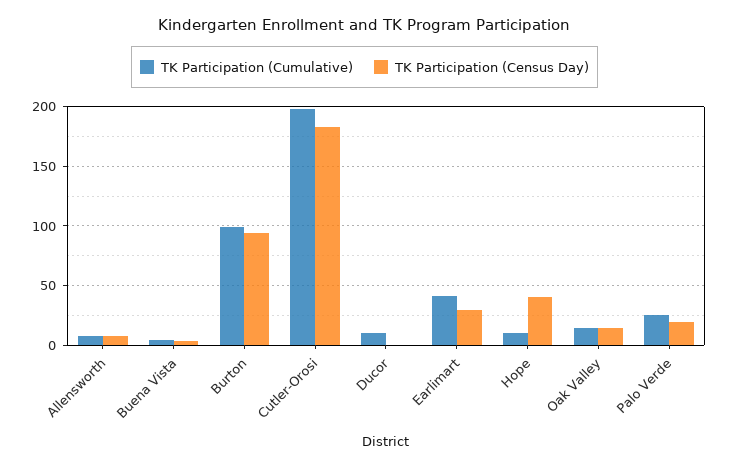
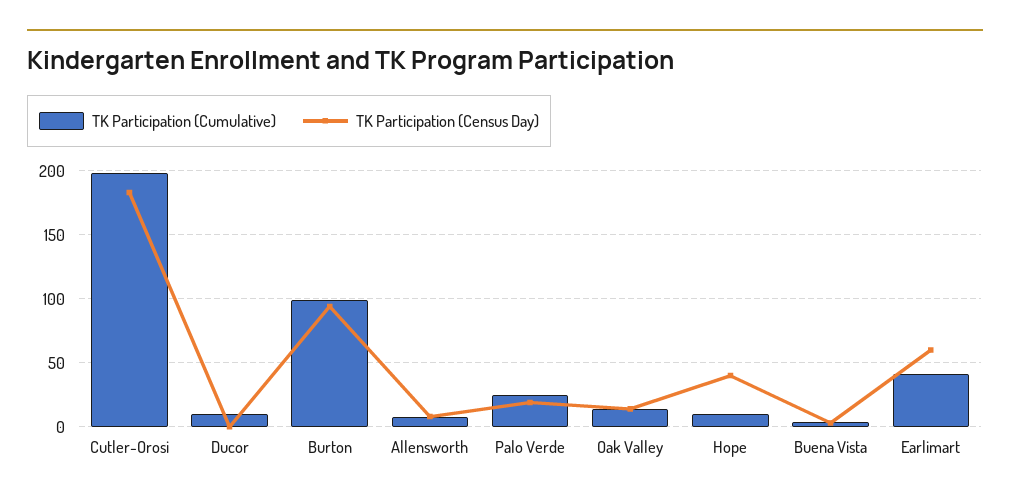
TK Participation (Census Day), Earlimart: 30 -> 60

